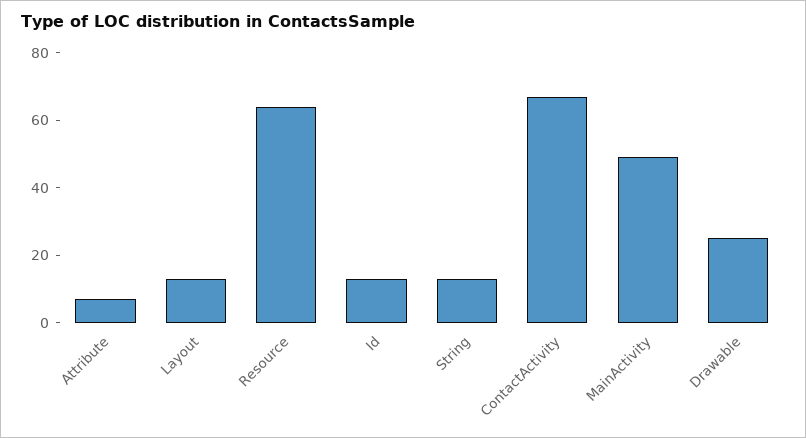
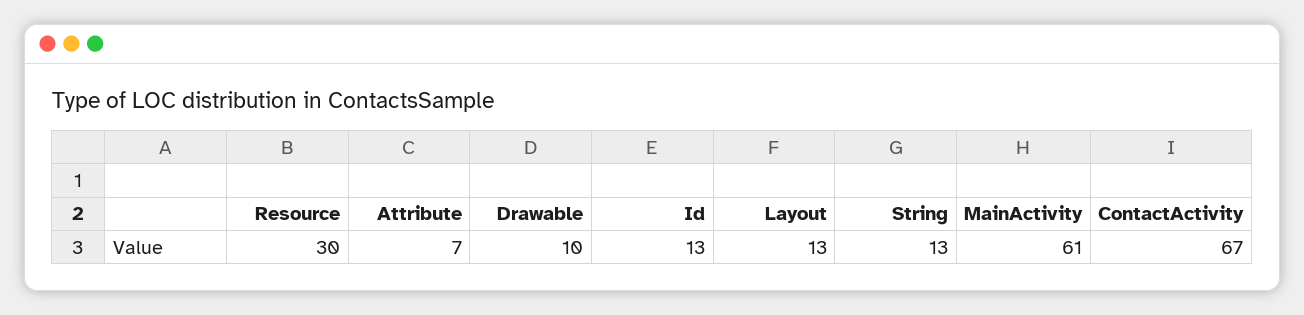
Resource: 65 -> 30
MainActivity: 50 -> 61
Drawable: 25 -> 10

